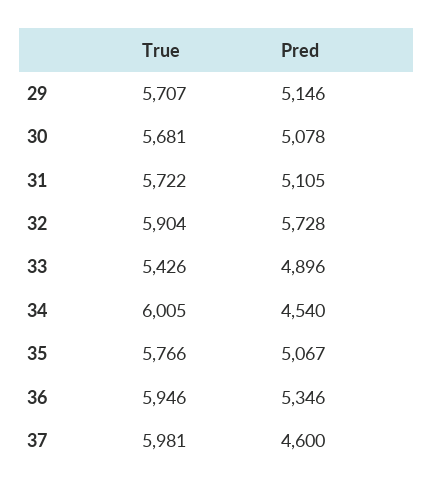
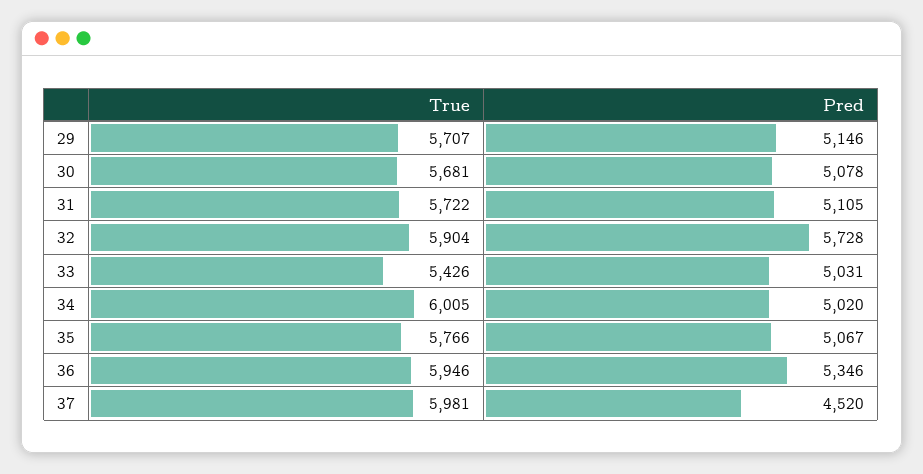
Pred, 33: 4896 -> 5031
Pred, 34: 4540 -> 5020
Pred, 37: 4600 -> 4520

